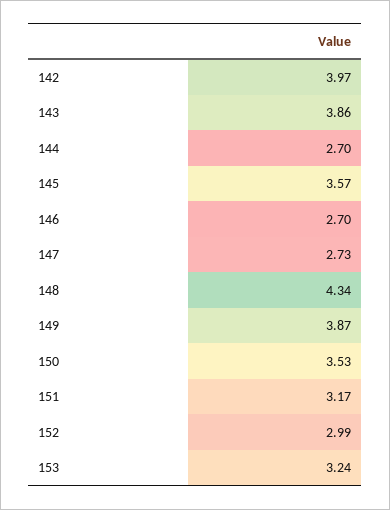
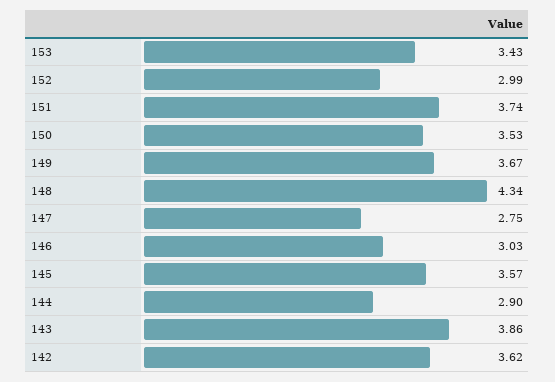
142: 3.97 -> 3.62
144: 2.7 -> 2.9
146: 2.7 -> 3.03
147: 2.73 -> 2.75
149: 3.87 -> 3.67
151: 3.17 -> 3.74
153: 3.24 -> 3.43

